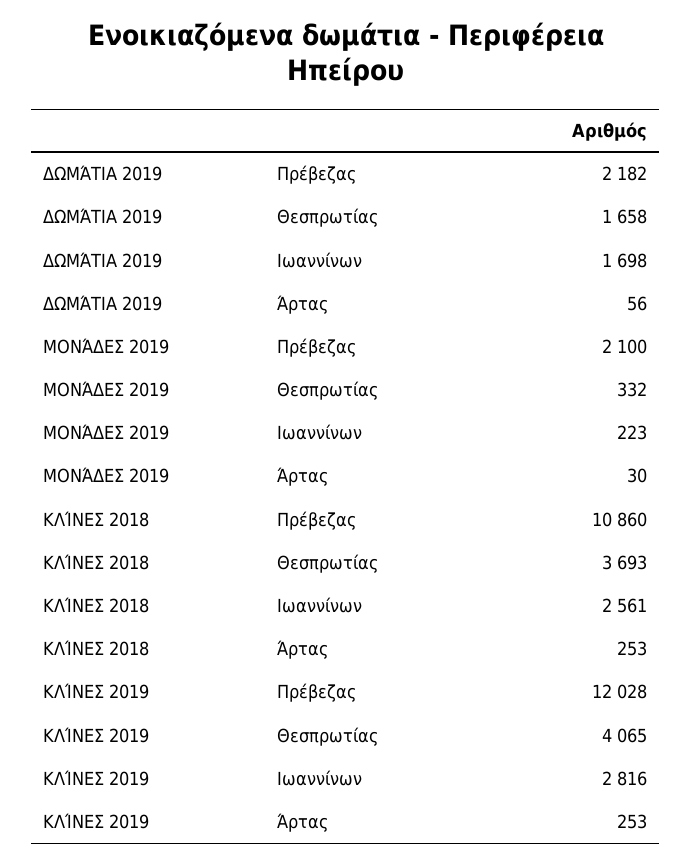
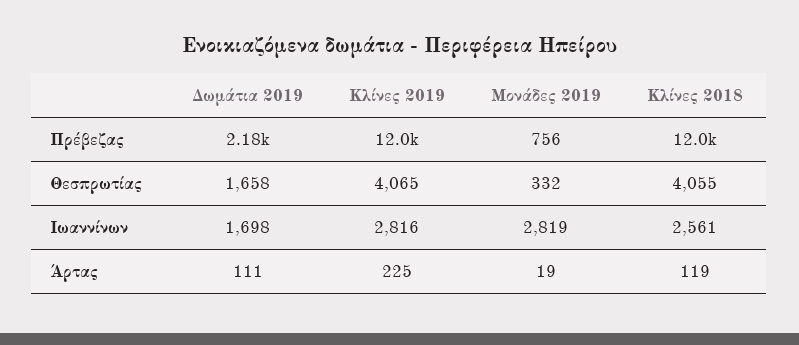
ΔΩΜΆΤΙΑ 2019, Άρτας: 56 -> 111
ΜΟΝΆΔΕΣ 2019, Πρέβεζας: 2100 -> 756
ΜΟΝΆΔΕΣ 2019, Ιωαννίνων: 223 -> 2819
ΜΟΝΆΔΕΣ 2019, Άρτας: 30 -> 19
ΚΛΊΝΕΣ 2018, Πρέβεζας: 10860 -> 12000
ΚΛΊΝΕΣ 2018, Θεσπρωτίας: 3693 -> 4055
ΚΛΊΝΕΣ 2018, Άρτας: 253 -> 119
ΚΛΊΝΕΣ 2019, Άρτας: 253 -> 225

